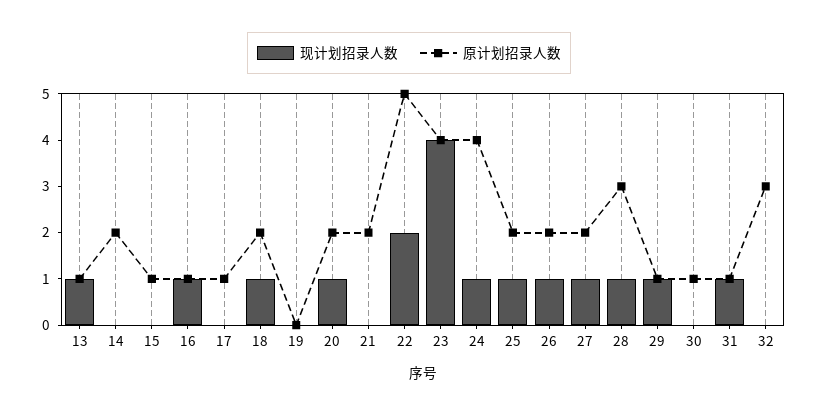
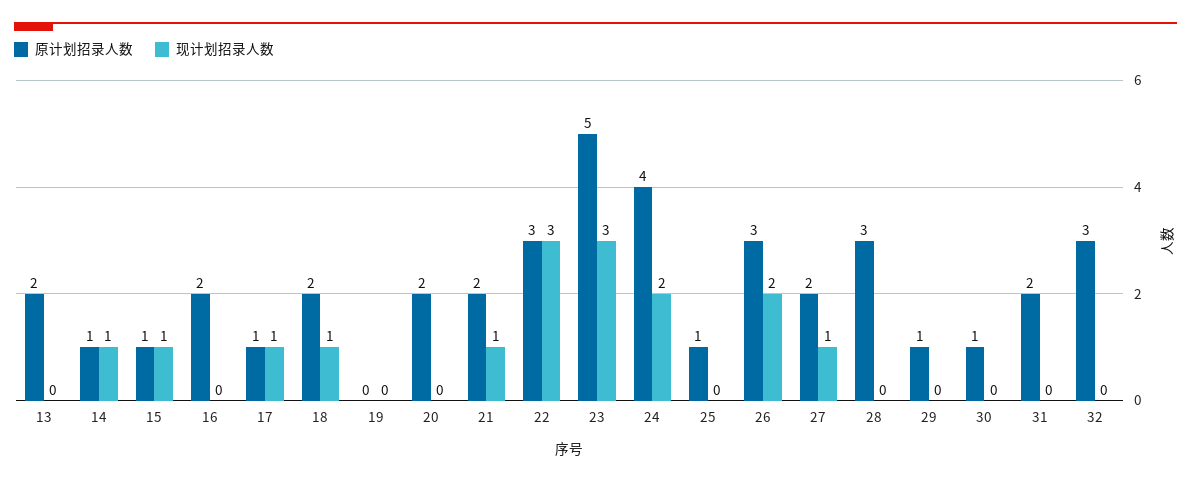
现计划招录人数, 13: 1 -> 0
原计划招录人数, 13: 1 -> 2
现计划招录人数, 14: 0 -> 1
原计划招录人数, 14: 2 -> 1
现计划招录人数, 15: 0 -> 1
现计划招录人数, 16: 1 -> 0
原计划招录人数, 16: 1 -> 2
现计划招录人数, 17: 0 -> 1
现计划招录人数, 20: 1 -> 0
现计划招录人数, 21: 0 -> 1
现计划招录人数, 22: 2 -> 3
原计划招录人数, 22: 5 -> 3
现计划招录人数, 23: 4 -> 3
原计划招录人数, 23: 4 -> 5
现计划招录人数, 24: 1 -> 2
现计划招录人数, 25: 1 -> 0
原计划招录人数, 25: 2 -> 1
现计划招录人数, 26: 1 -> 2
原计划招录人数, 26: 2 -> 3
现计划招录人数, 28: 1 -> 0
现计划招录人数, 29: 1 -> 0
现计划招录人数, 31: 1 -> 0
原计划招录人数, 31: 1 -> 2

